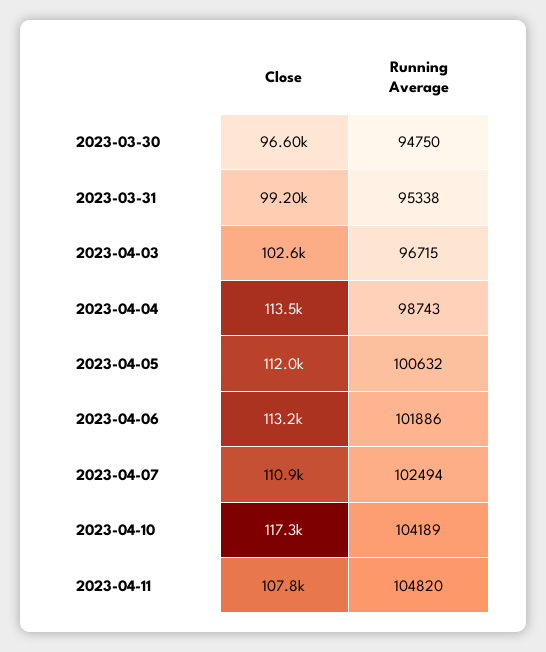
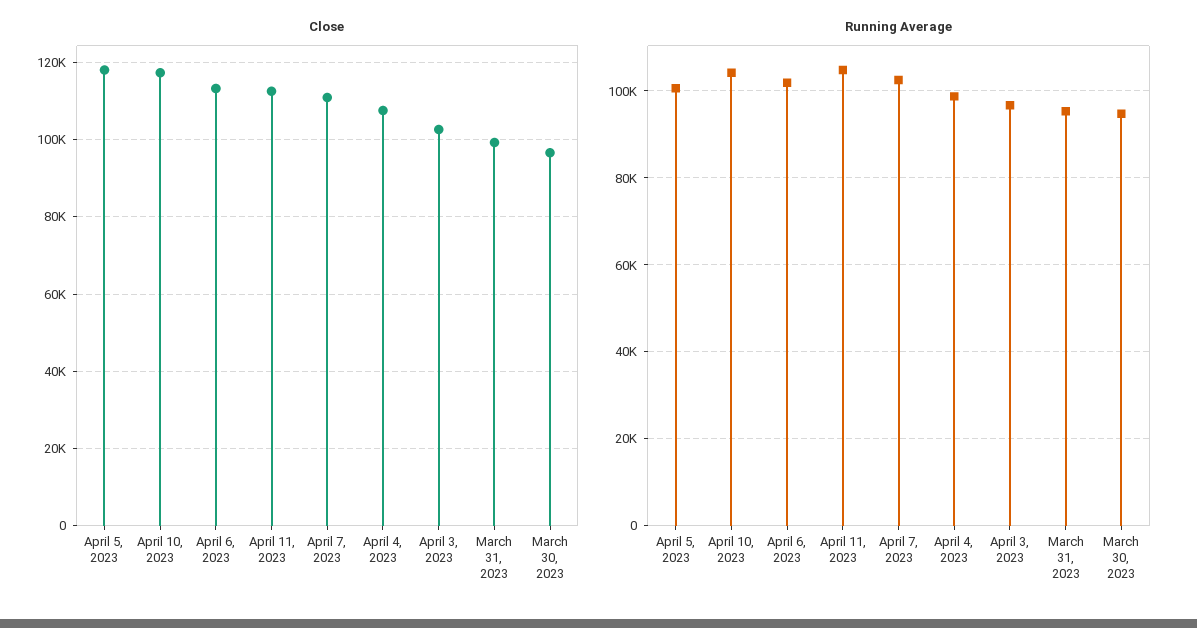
Close, 2023-04-04: 113500 -> 108000
Close, 2023-04-05: 112000 -> 118000
Close, 2023-04-11: 107800 -> 112000

